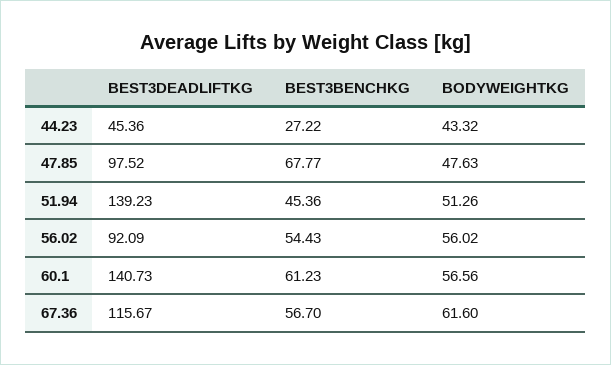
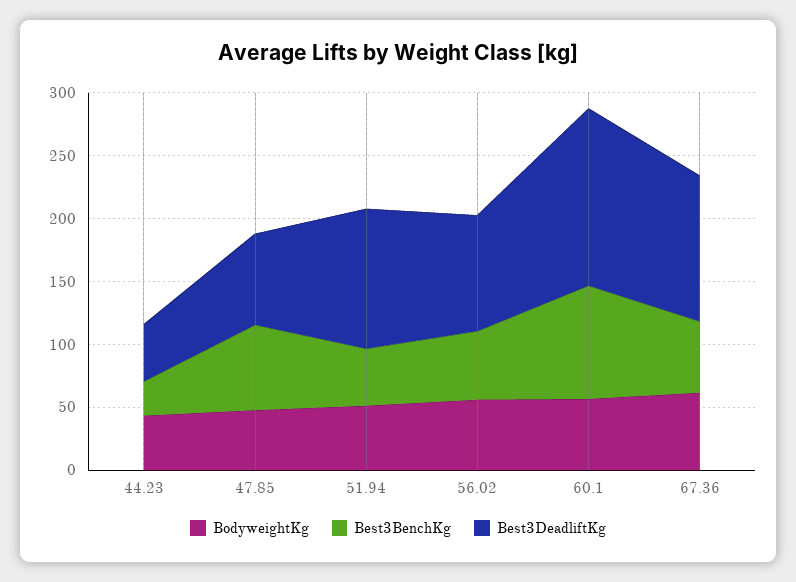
BEST3DEADLIFTKG, 47.85: 97.52 -> 70
BEST3DEADLIFTKG, 51.94: 139.23 -> 110
BEST3BENCHKG, 60.1: 61.23 -> 90

